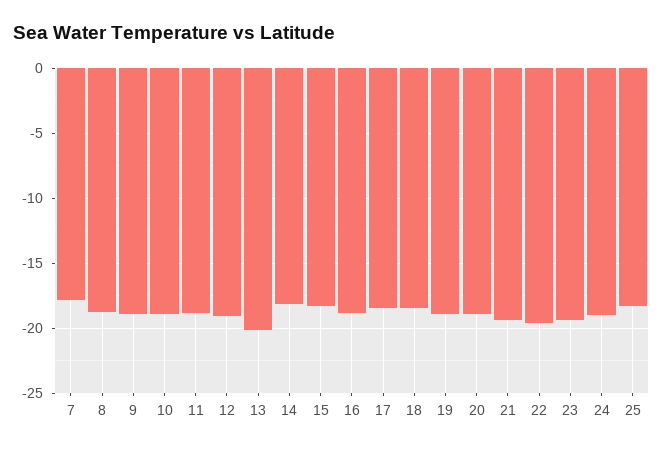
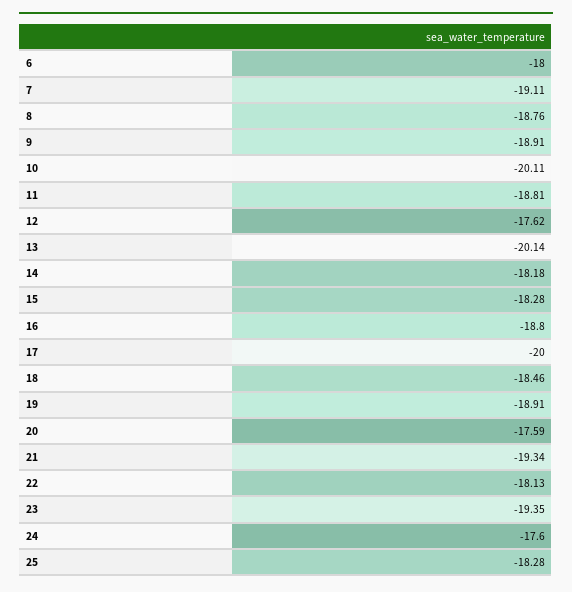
7: -18 -> -19.11
10: -19 -> -20.11
12: -19 -> -17.62
17: -18.5 -> -20
20: -19 -> -17.59
22: -19.5 -> -18.13
24: -19 -> -17.6
6: none -> -18

